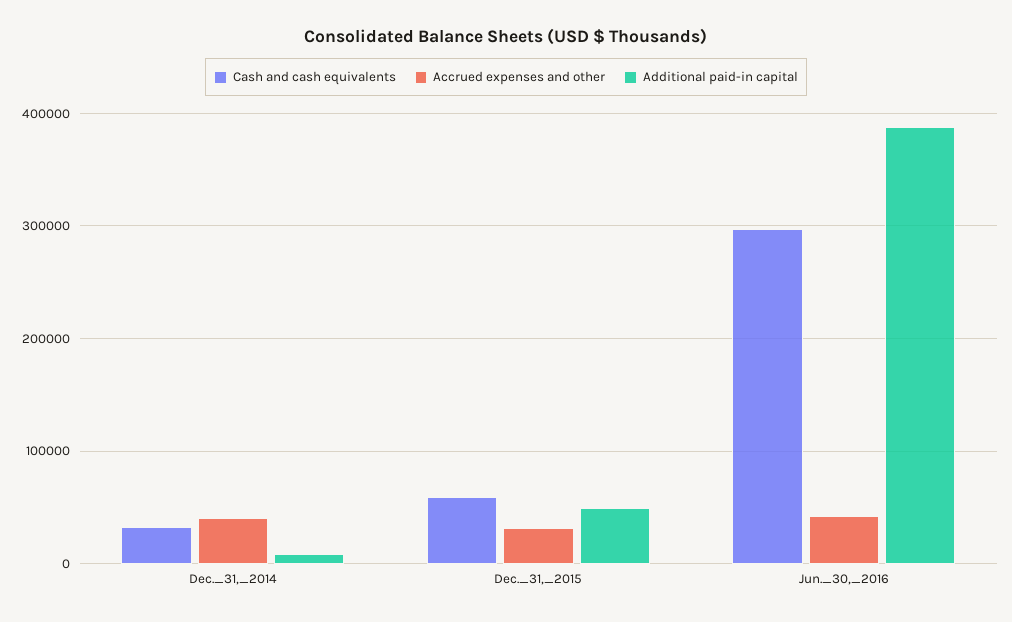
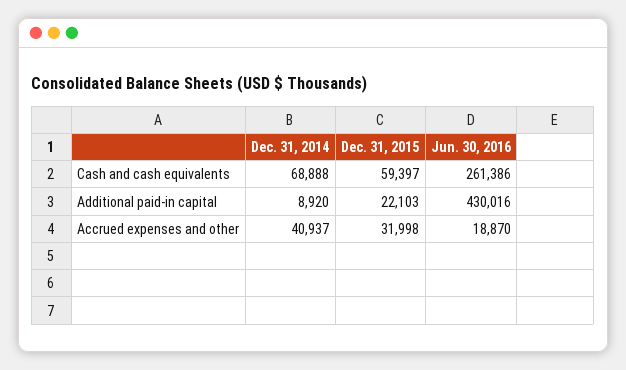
Cash and cash equivalents, Dec._31,_2014: 30000 -> 68888
Additional paid-in capital, Dec._31,_2015: 50000 -> 22103
Cash and cash equivalents, Jun._30,_2016: 300000 -> 261386
Accrued expenses and other, Jun._30,_2016: 40000 -> 18870
Additional paid-in capital, Jun._30,_2016: 390000 -> 430016

